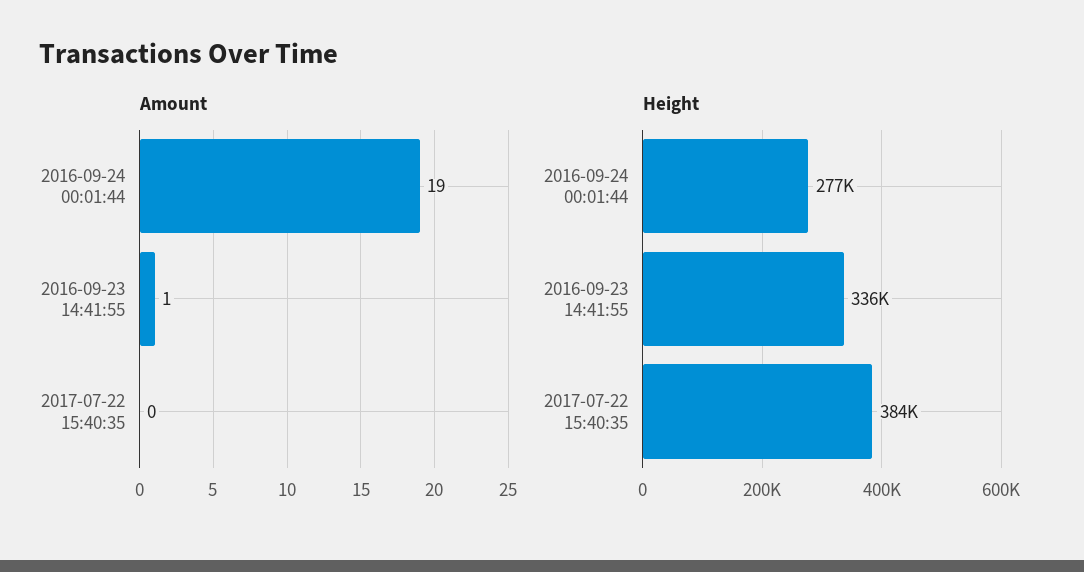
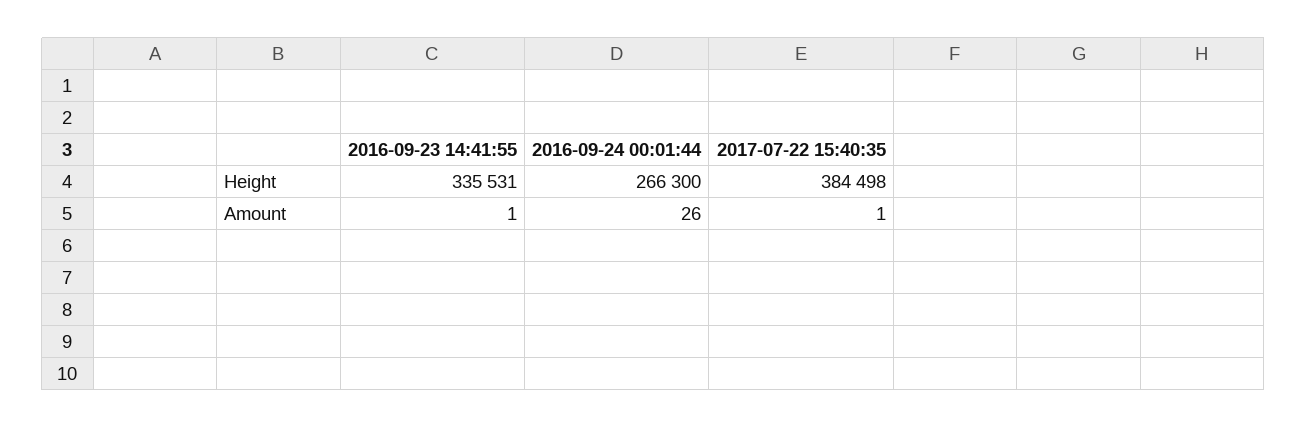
Amount, 2016-09-24 00:01:44: 19 -> 26
Amount, 2017-07-22 15:40:35: 0 -> 1
Height, 2016-09-24 00:01:44: 277000 -> 266300

